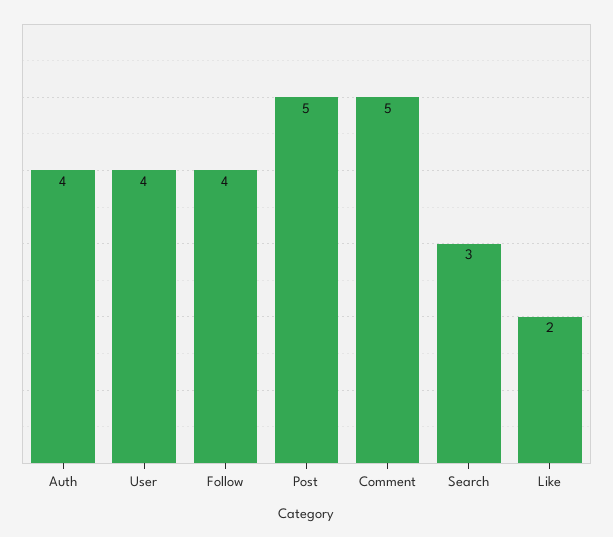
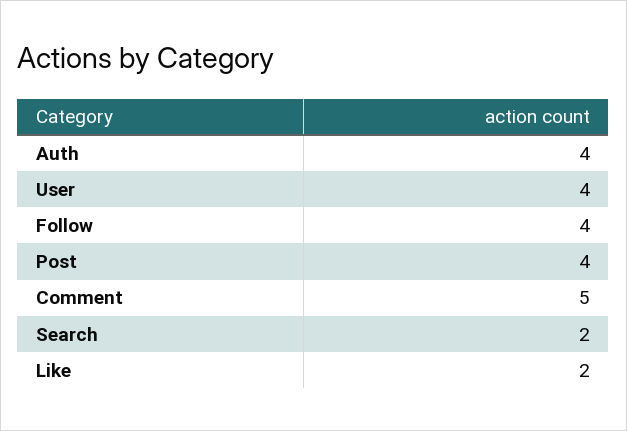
Post: 5 -> 4
Search: 3 -> 2

